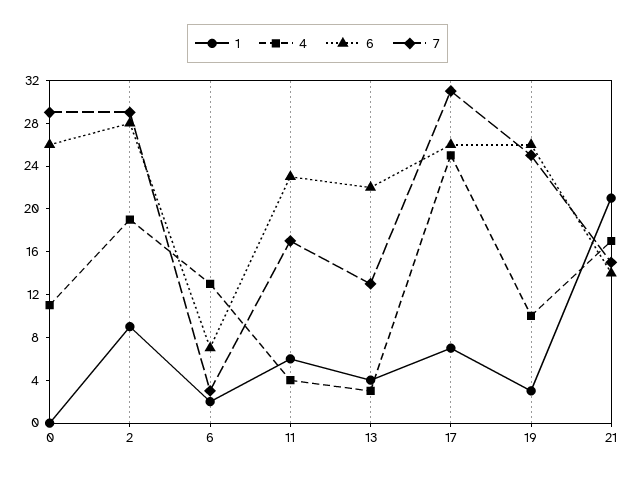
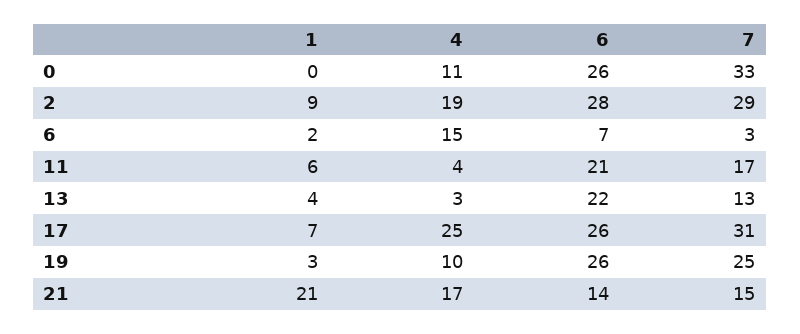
7, 0: 29 -> 33
4, 6: 13 -> 15
6, 11: 23 -> 21

